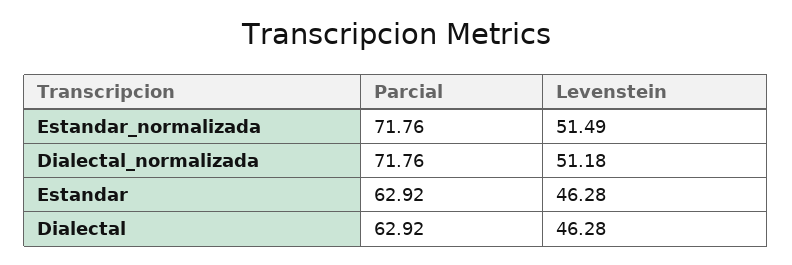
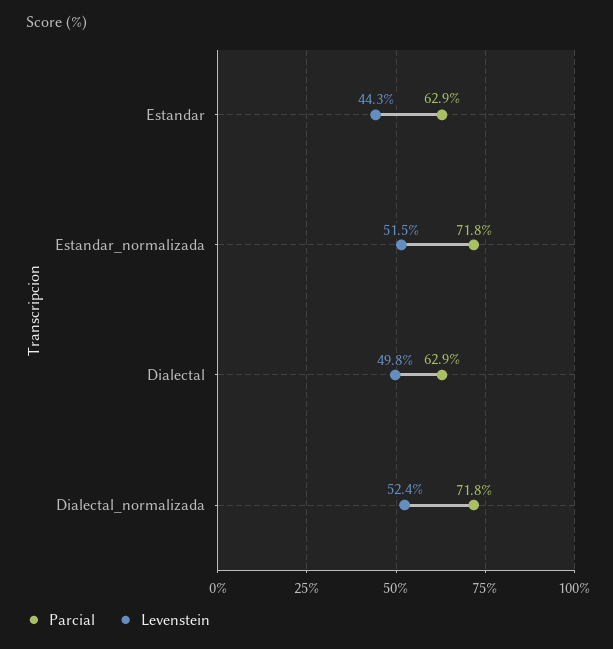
Levenstein, Dialectal_normalizada: 51.18 -> 52.4
Levenstein, Estandar: 46.28 -> 44.3
Levenstein, Dialectal: 46.28 -> 49.8

